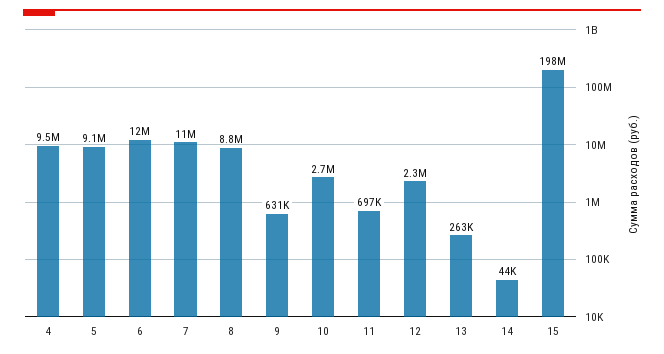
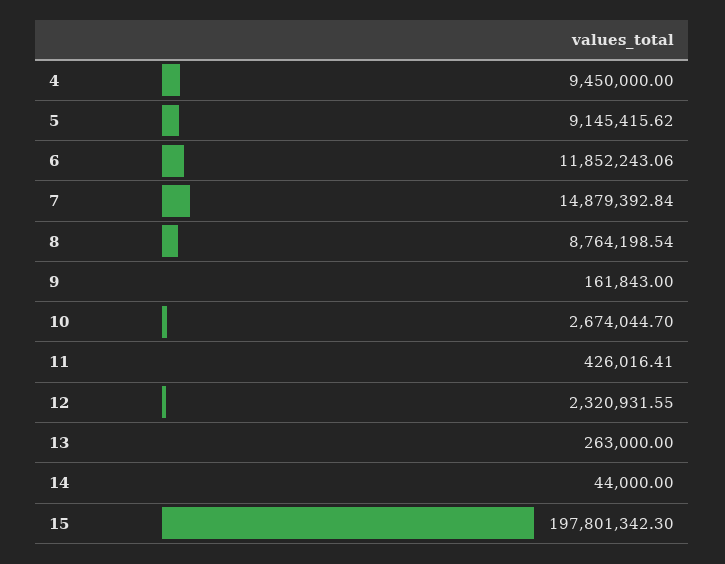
7: 11000000 -> 14879392.84
9: 631000 -> 161843
11: 697000 -> 426016.41

